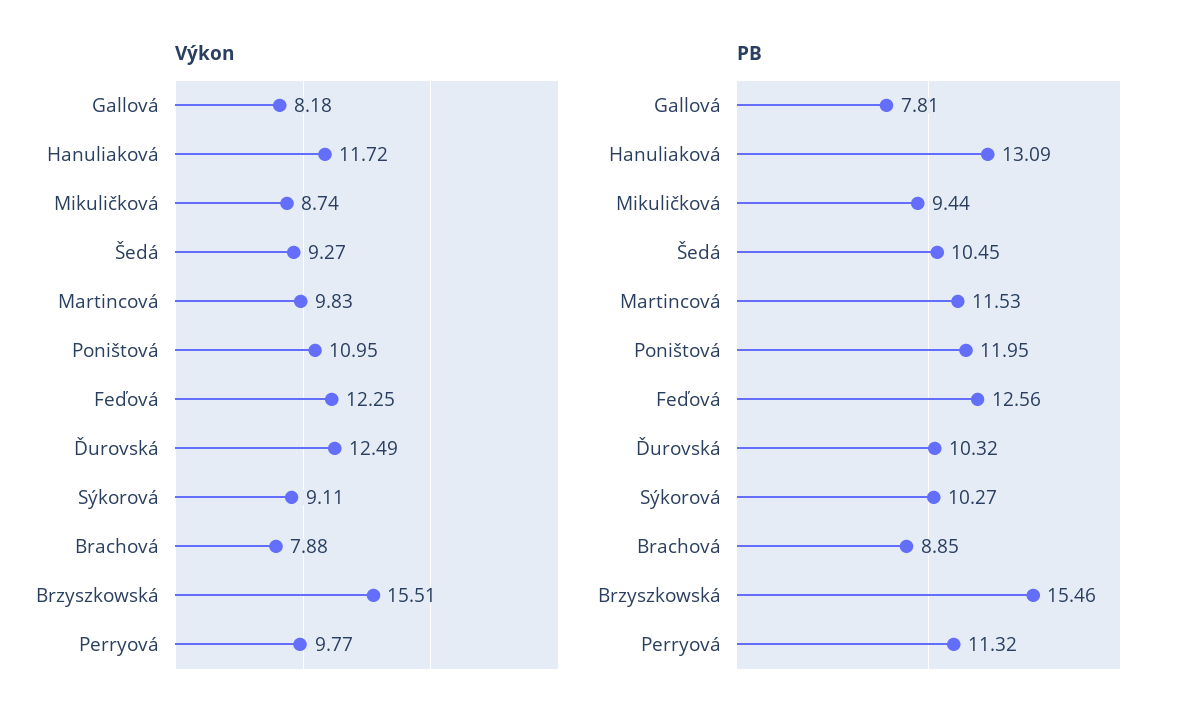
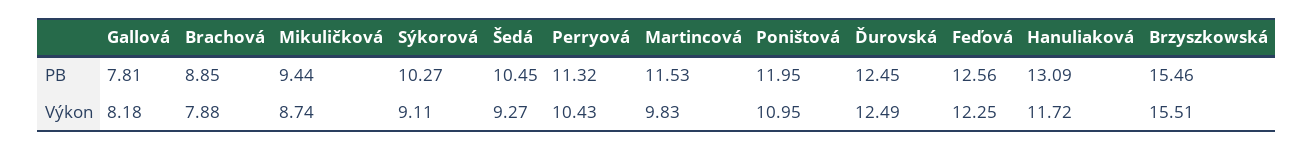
Výkon, Perryová: 9.77 -> 10.43
PB, Ďurovská: 10.32 -> 12.45

